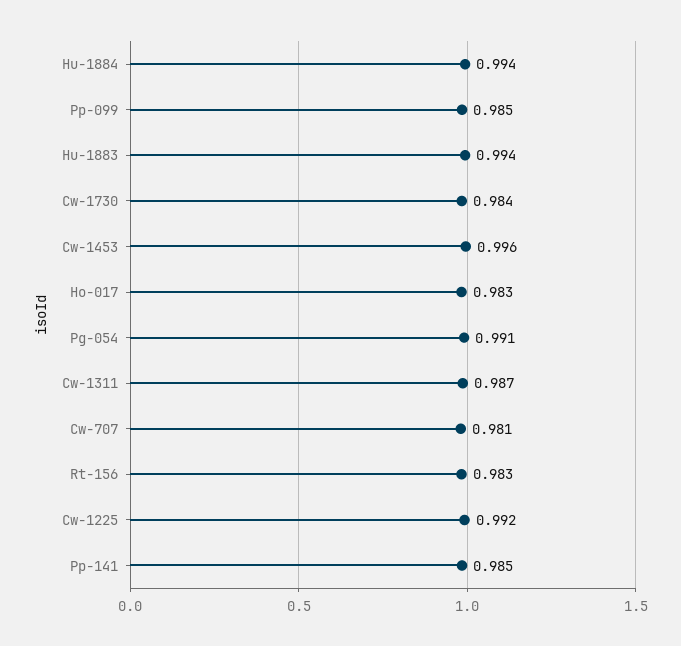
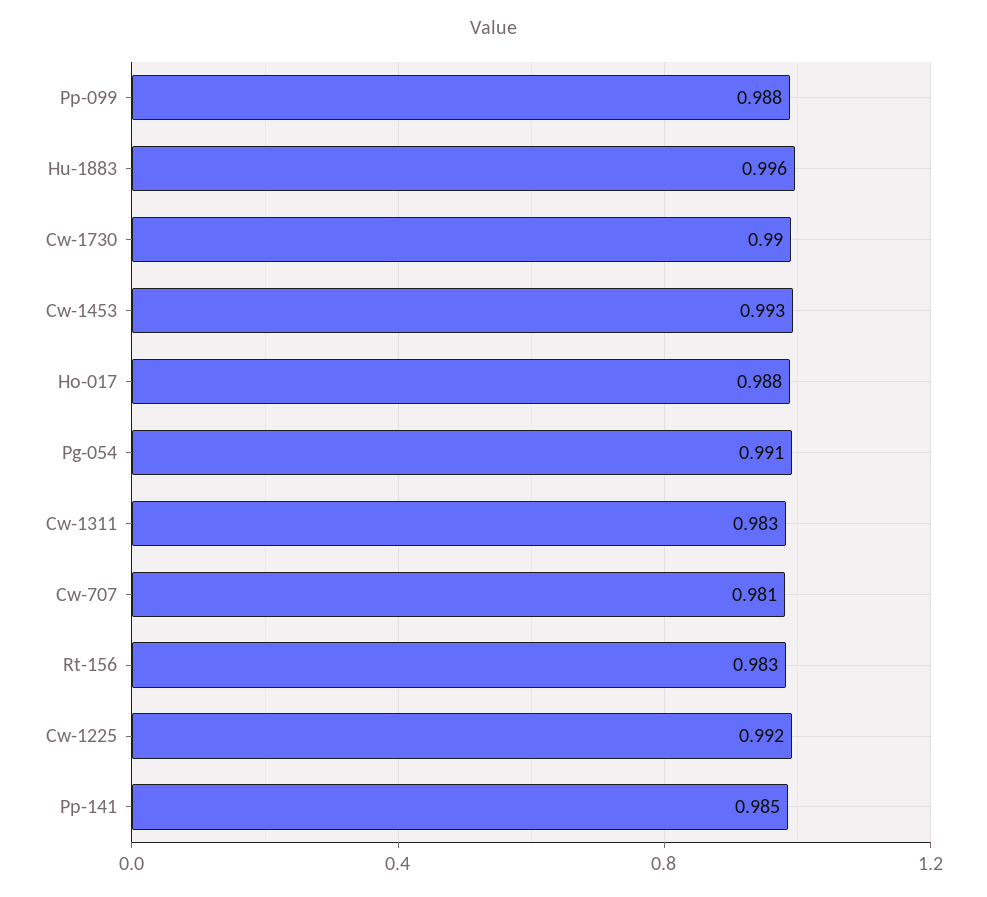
Hu-1884: 0.994 -> none
Pp-099: 0.985 -> 0.988
Hu-1883: 0.994 -> 0.996
Cw-1730: 0.984 -> 0.99
Cw-1453: 0.996 -> 0.993
Ho-017: 0.983 -> 0.988
Cw-1311: 0.987 -> 0.983

